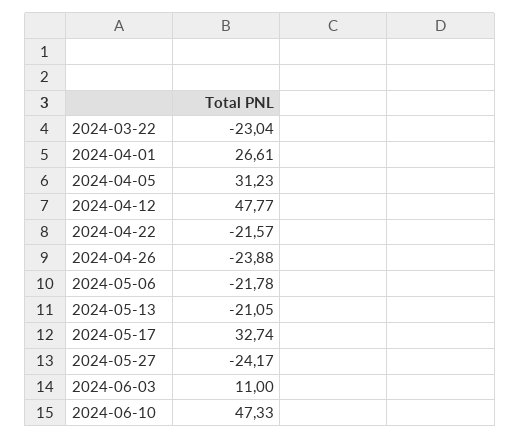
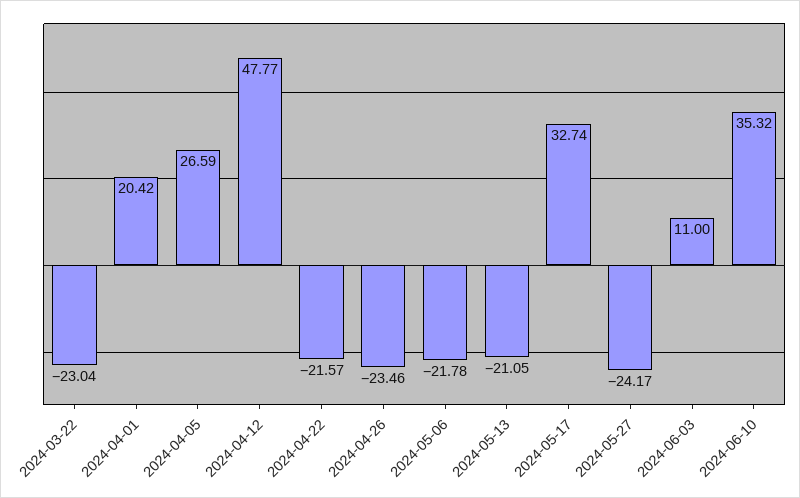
2024-04-01: 26.61 -> 20.42
2024-04-05: 31.23 -> 26.59
2024-04-26: -23.88 -> -23.46
2024-06-10: 47.33 -> 35.32

